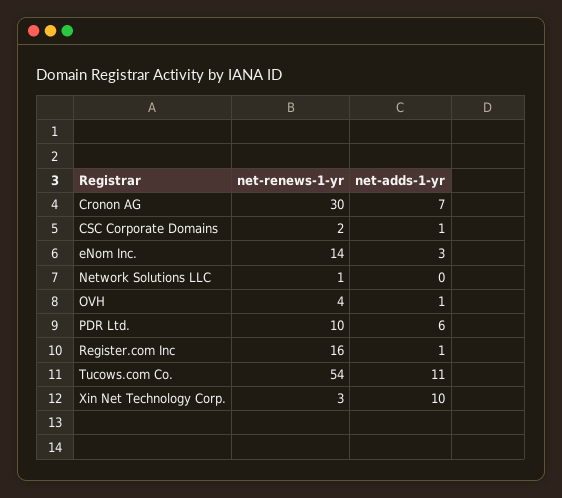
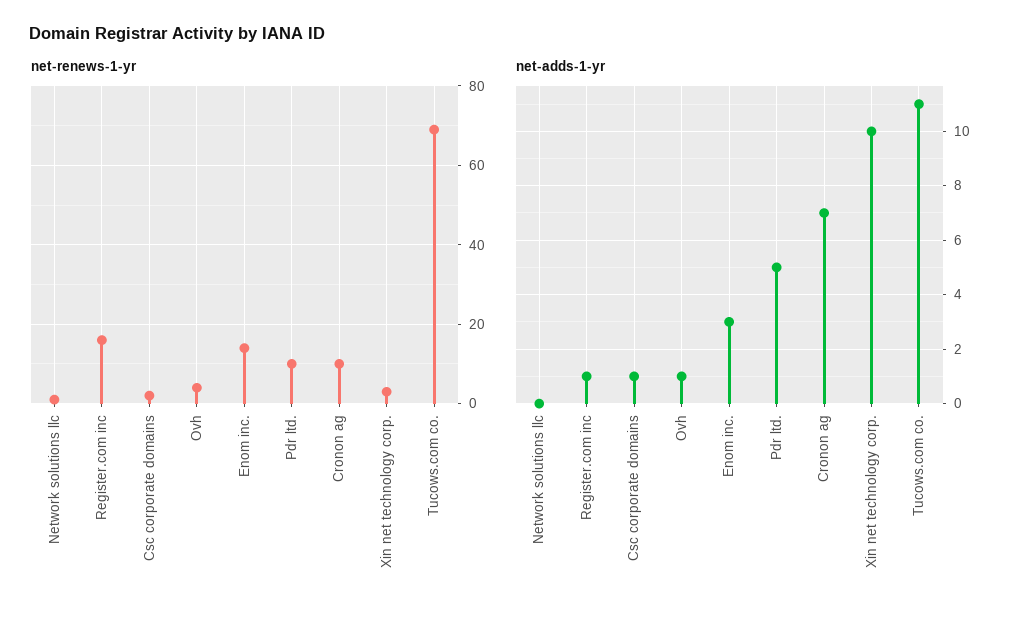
net-renews-1-yr, Cronon AG: 30 -> 10
net-adds-1-yr, PDR Ltd.: 6 -> 5
net-renews-1-yr, Tucows.com Co.: 54 -> 70

